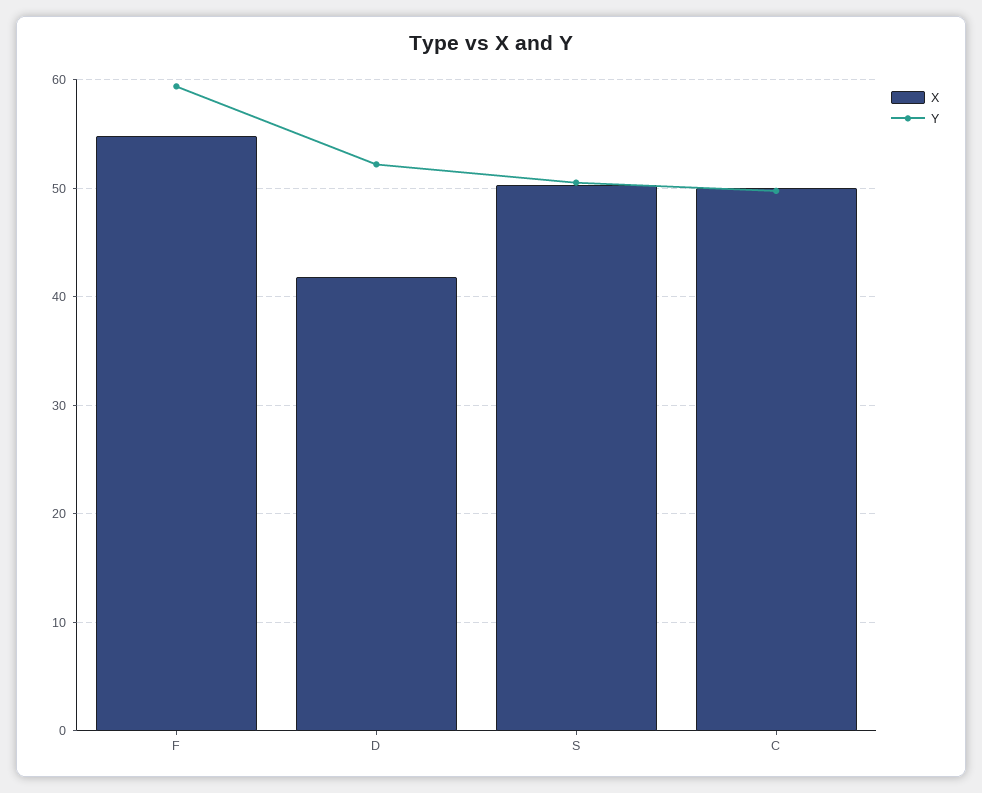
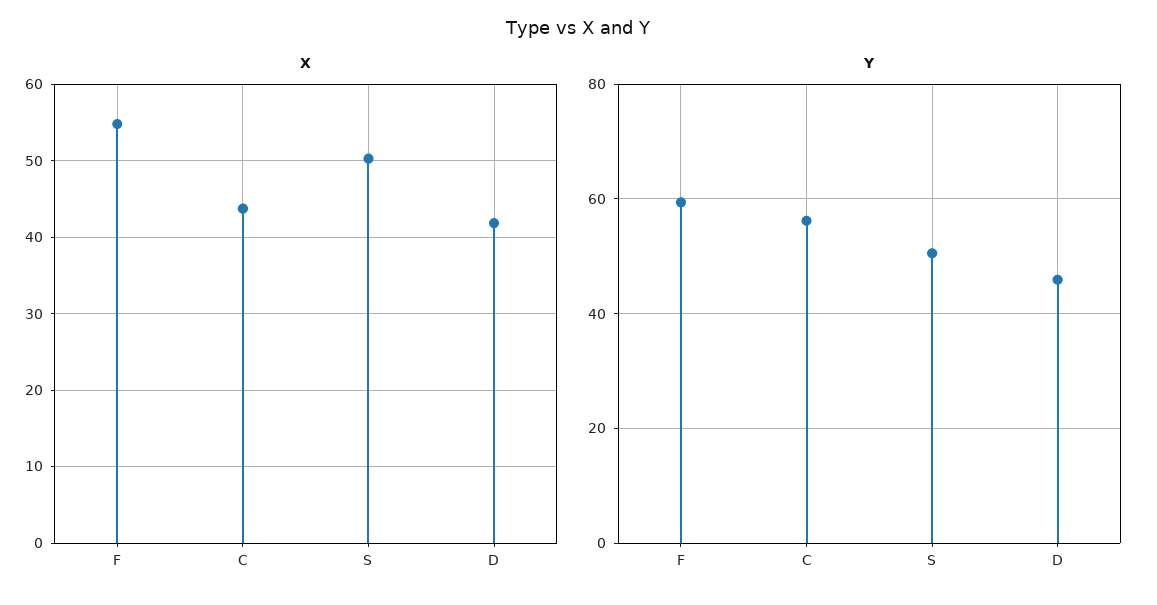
Y, D: 52 -> 46
X, C: 50 -> 44
Y, C: 50 -> 56

